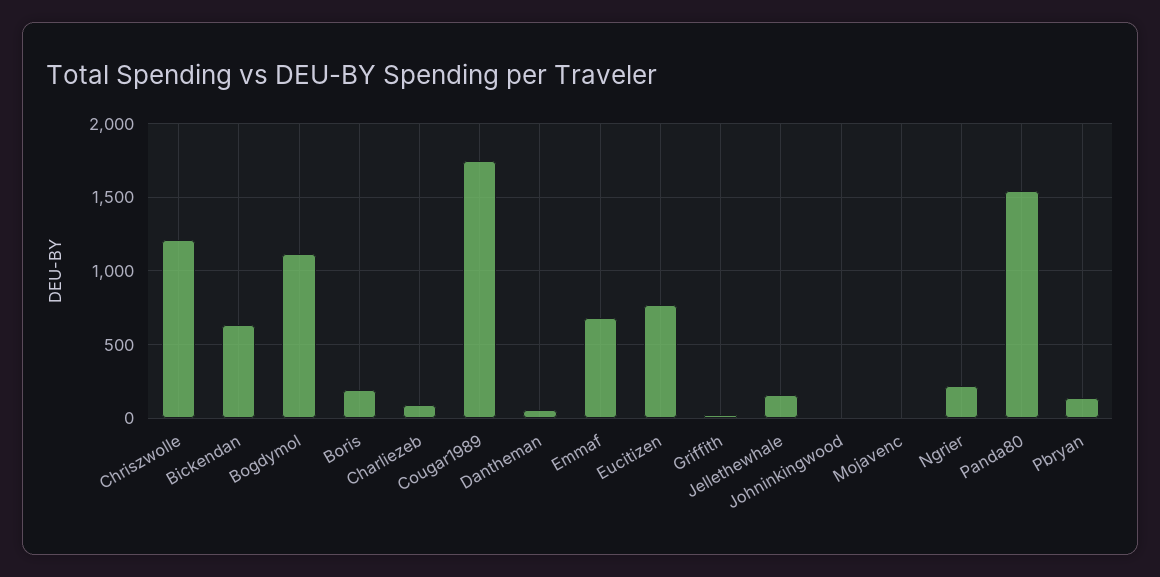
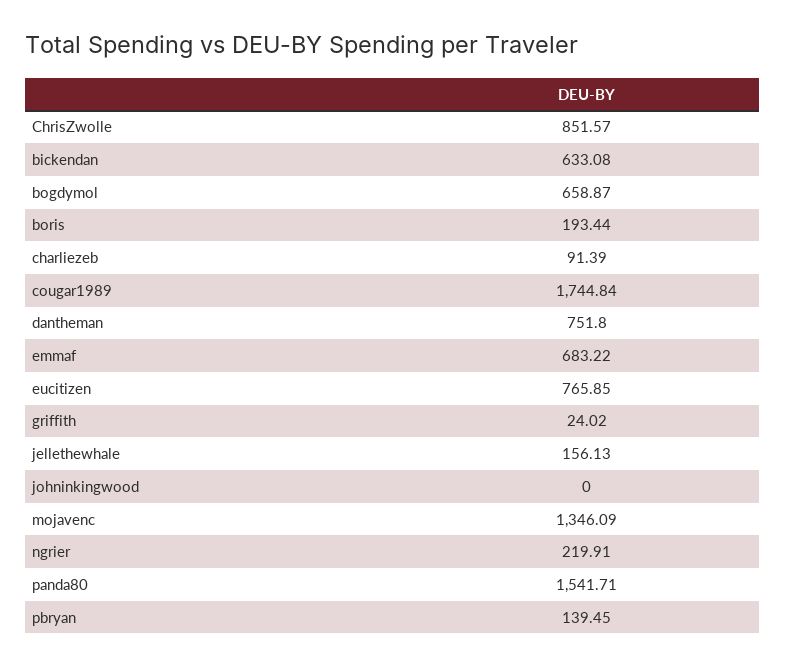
Chriszwolle: 1200 -> 851.57
Bogdymol: 1100 -> 658.87
Dantheman: 50 -> 751.8
Mojavenc: 0 -> 1346.09

